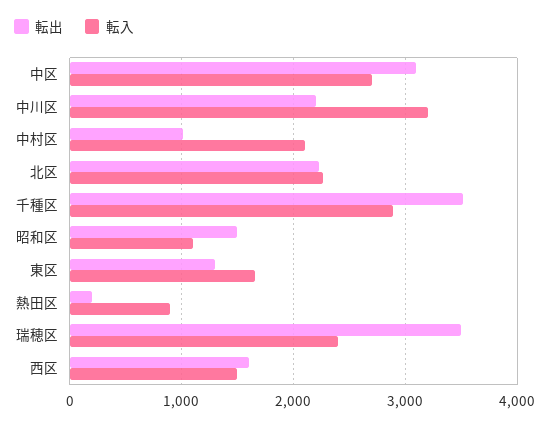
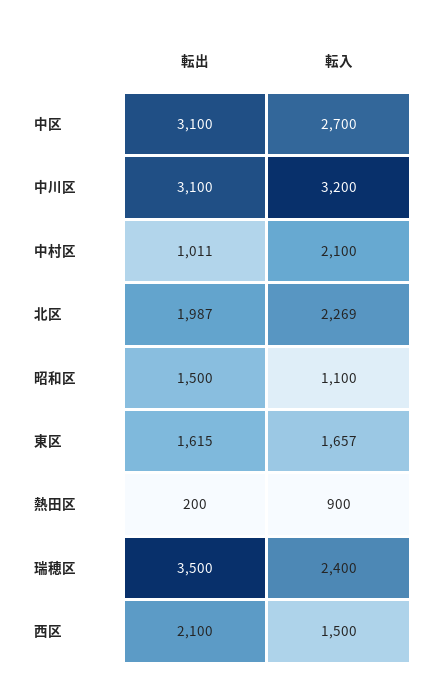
転出, 中川区: 2200 -> 3100
転出, 北区: 2200 -> 1987
転出, 千種区: 3500 -> none
転入, 千種区: 2900 -> none
転出, 東区: 1300 -> 1615
転出, 西区: 1600 -> 2100

